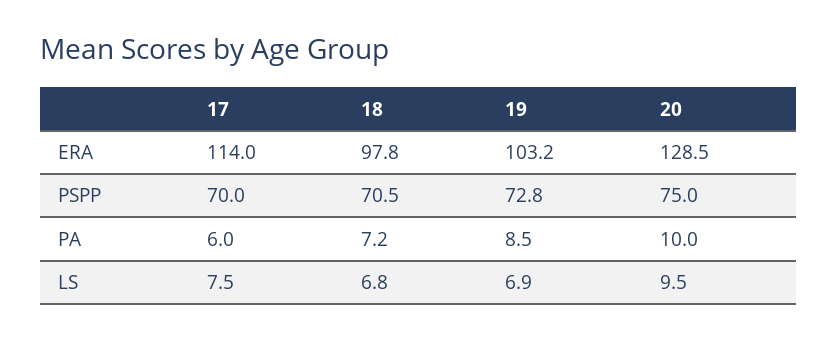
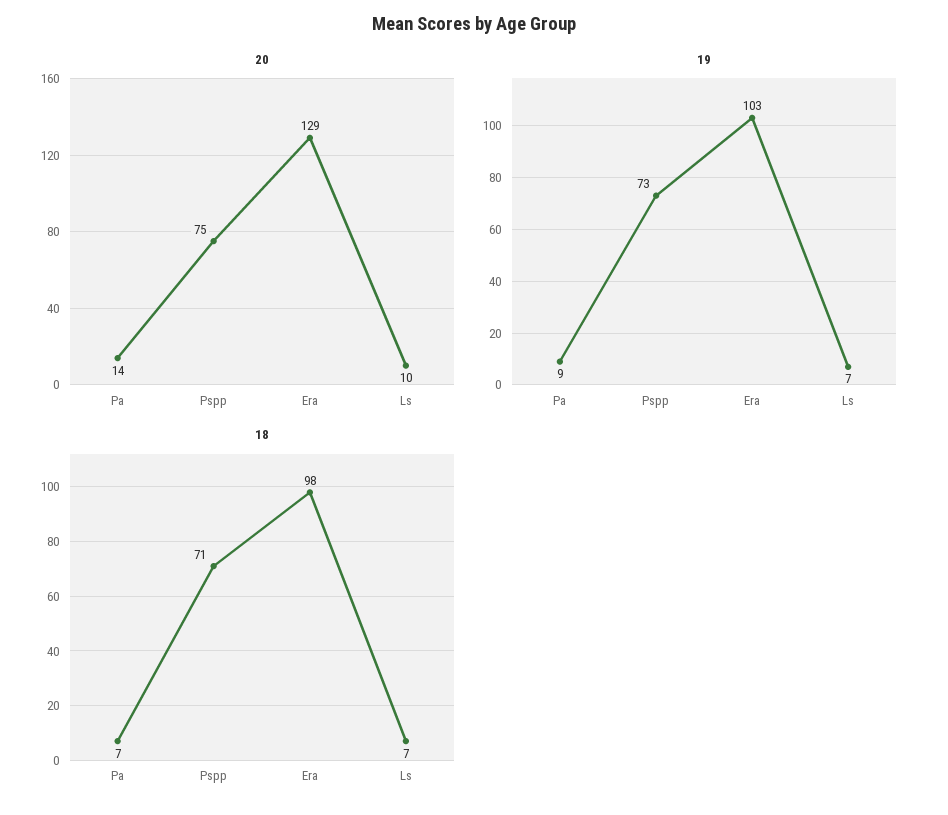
17, ERA: 114 -> none
17, PSPP: 70 -> none
17, PA: 6 -> none
20, PA: 10 -> 14
17, LS: 7.5 -> none

